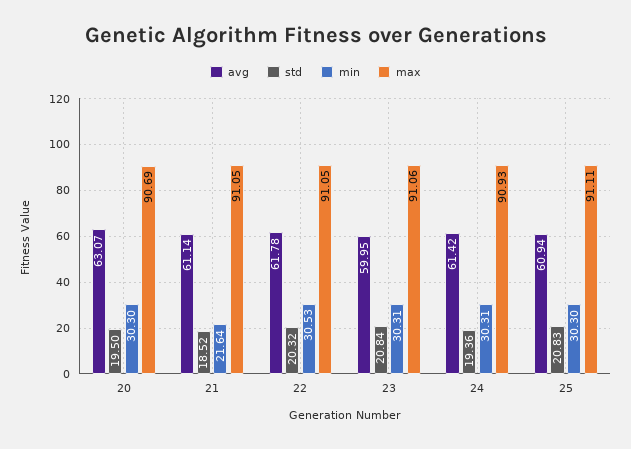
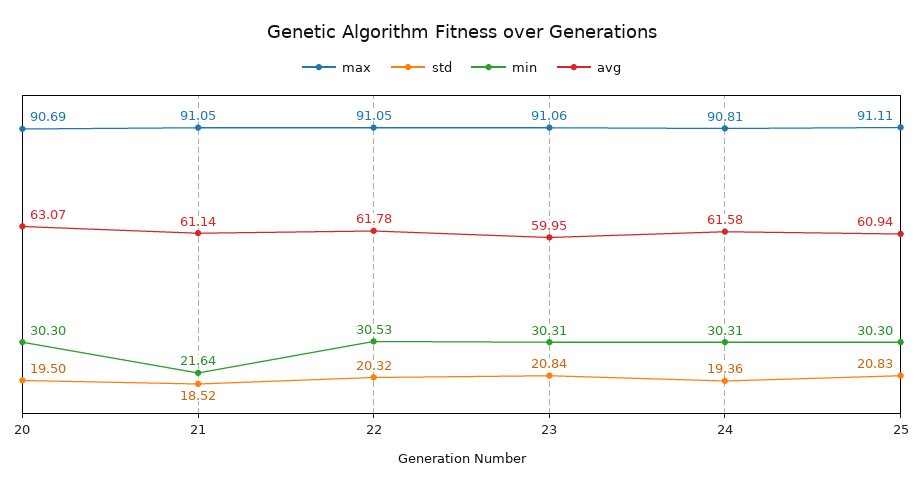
avg, 24: 61.42 -> 61.58
max, 24: 90.93 -> 90.81

